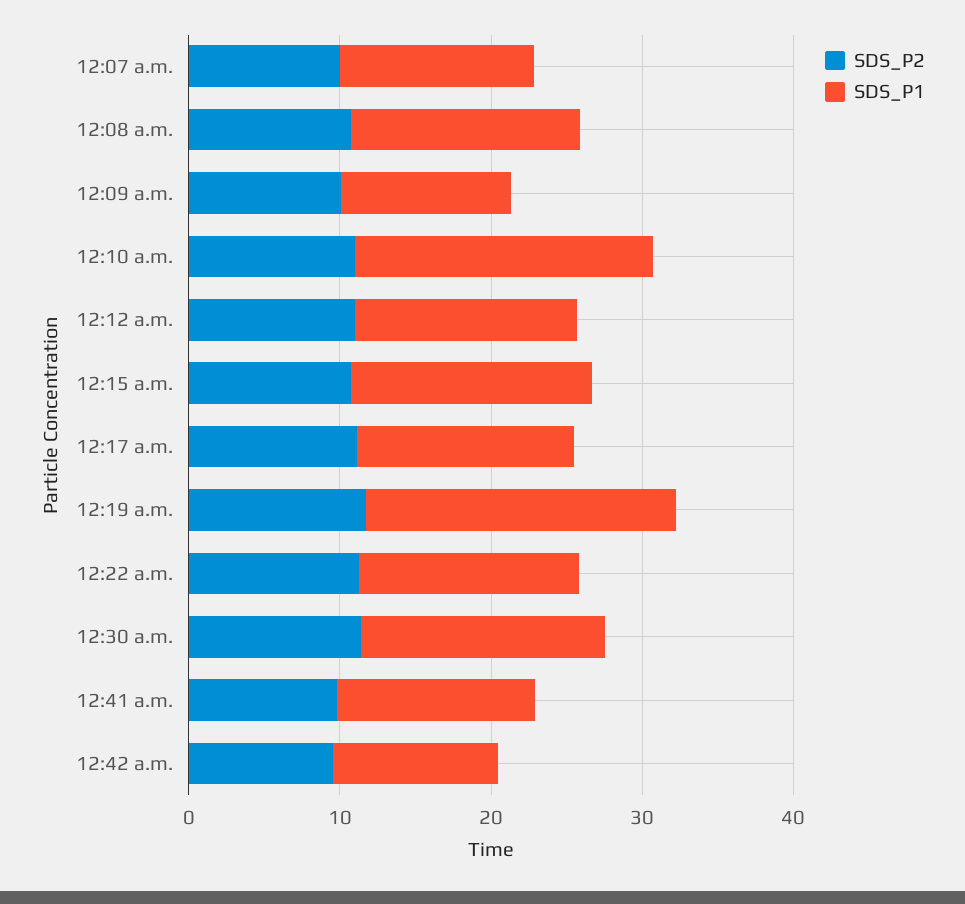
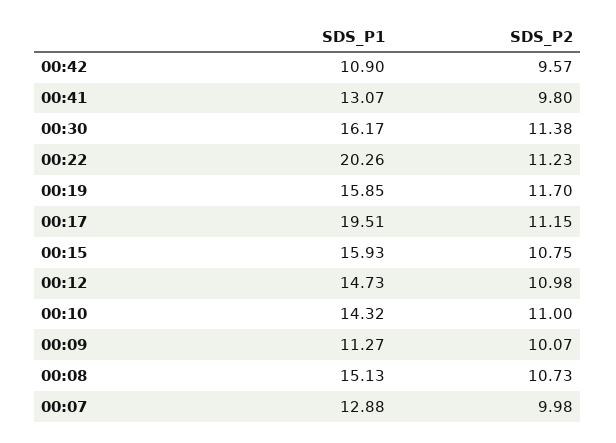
SDS_P1, 12:10 a.m.: 20 -> 14.32
SDS_P1, 12:17 a.m.: 14 -> 19.51
SDS_P1, 12:19 a.m.: 20 -> 15.85
SDS_P1, 12:22 a.m.: 14 -> 20.26

